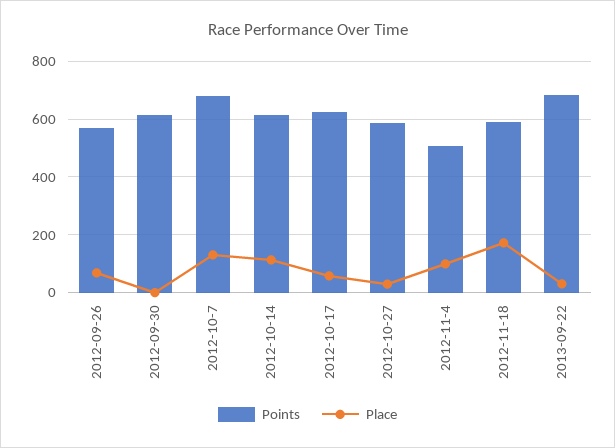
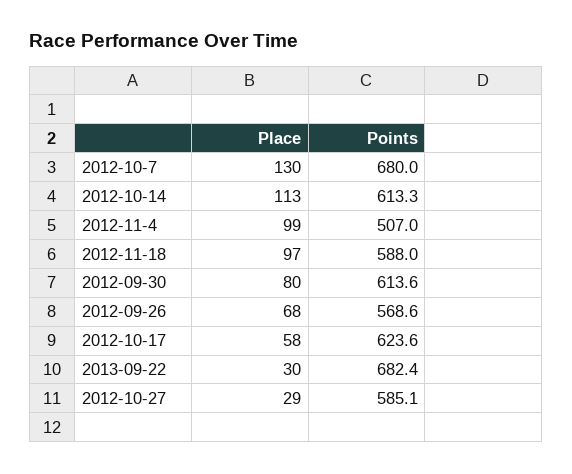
Place, 2012-09-30: 0 -> 80
Place, 2012-11-18: 175 -> 97

